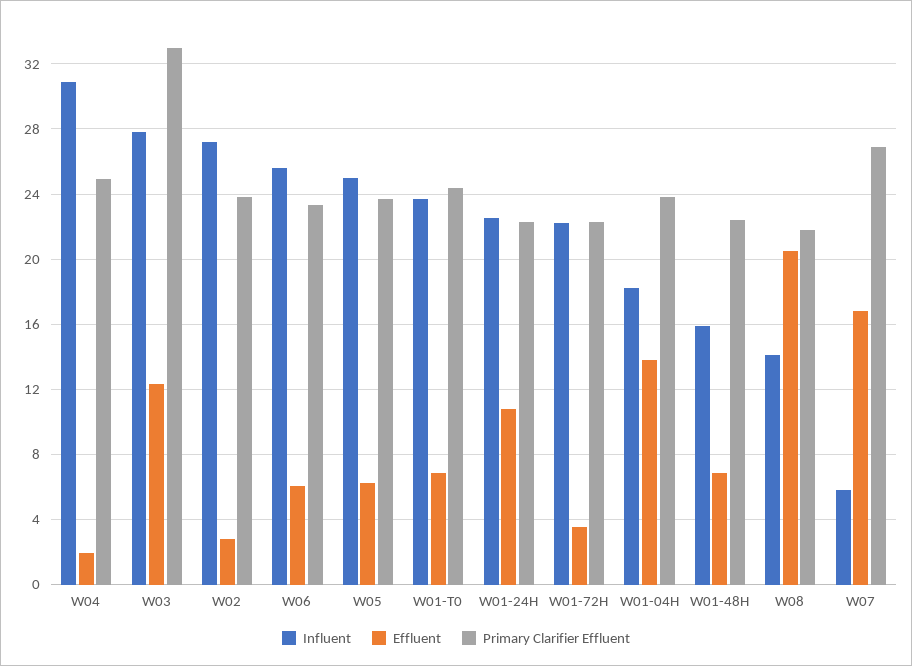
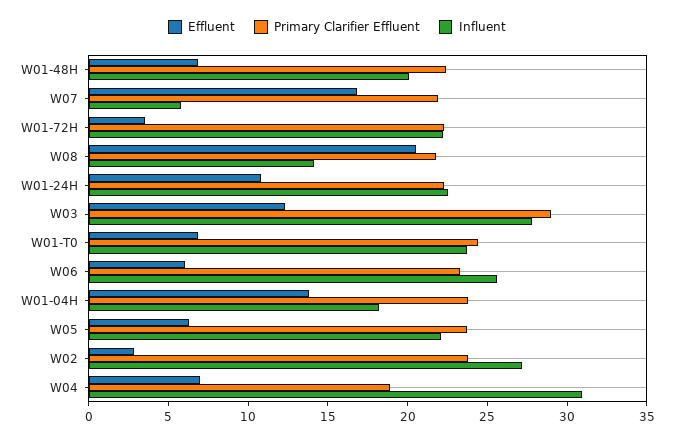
Effluent, W04: 2 -> 7
Primary Clarifier Effluent, W04: 25 -> 19
Primary Clarifier Effluent, W03: 33 -> 29
Influent, W05: 25 -> 22
Influent, W01-48H: 16 -> 20
Primary Clarifier Effluent, W07: 27 -> 22

